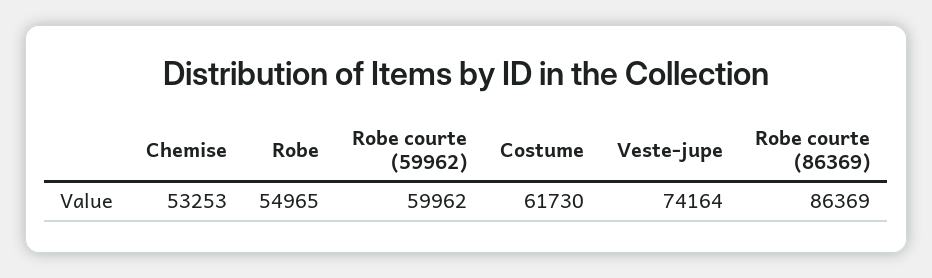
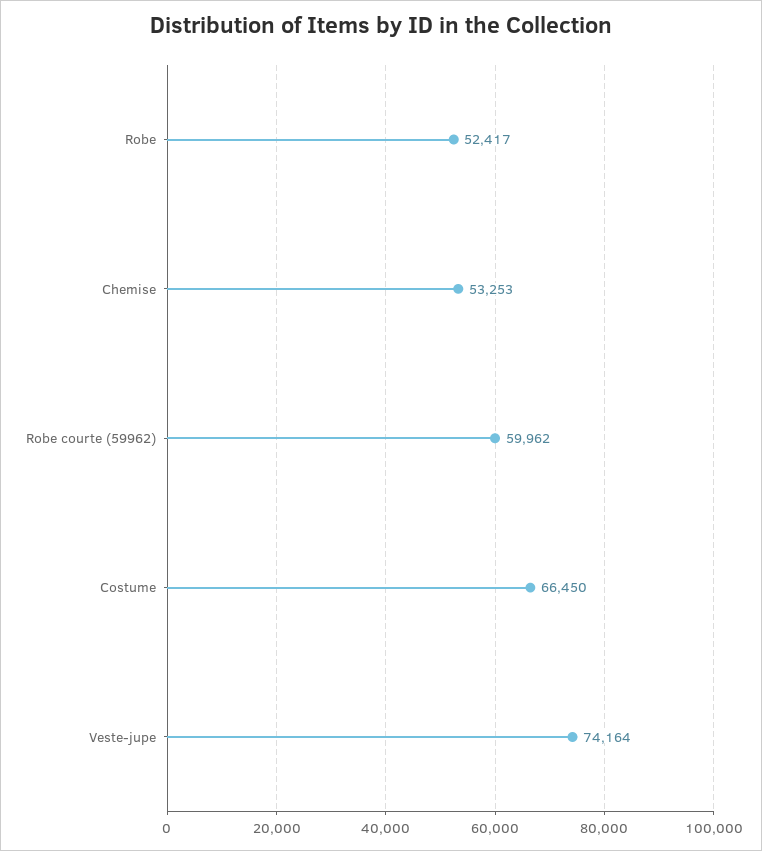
Robe: 54965 -> 52417
Costume: 61730 -> 66450
Robe courte (86369): 86369 -> none

